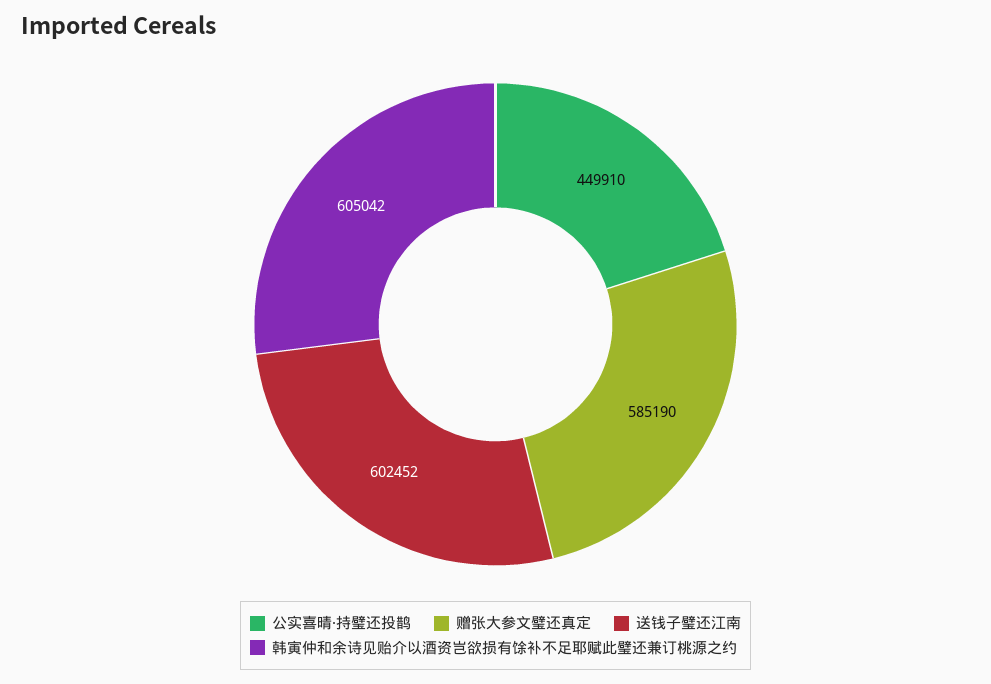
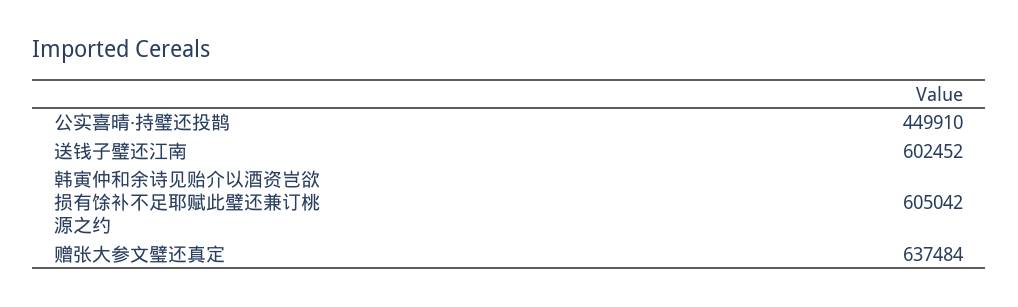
赠张大参文璧还真定: 585190 -> 637484

